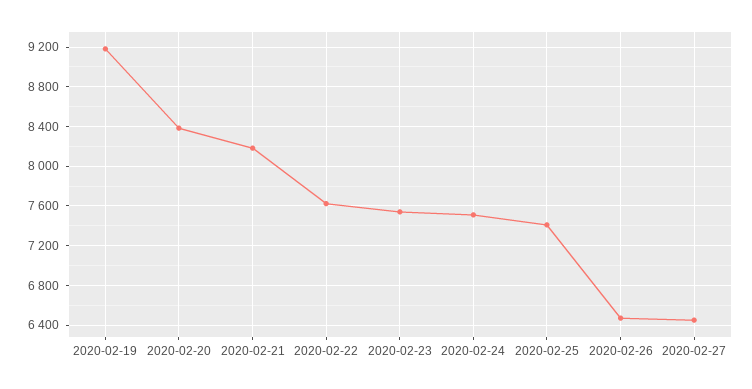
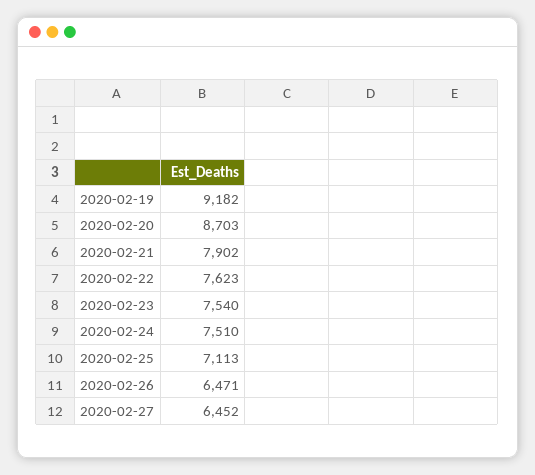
2020-02-20: 8400 -> 8703
2020-02-21: 8200 -> 7902
2020-02-25: 7400 -> 7113

